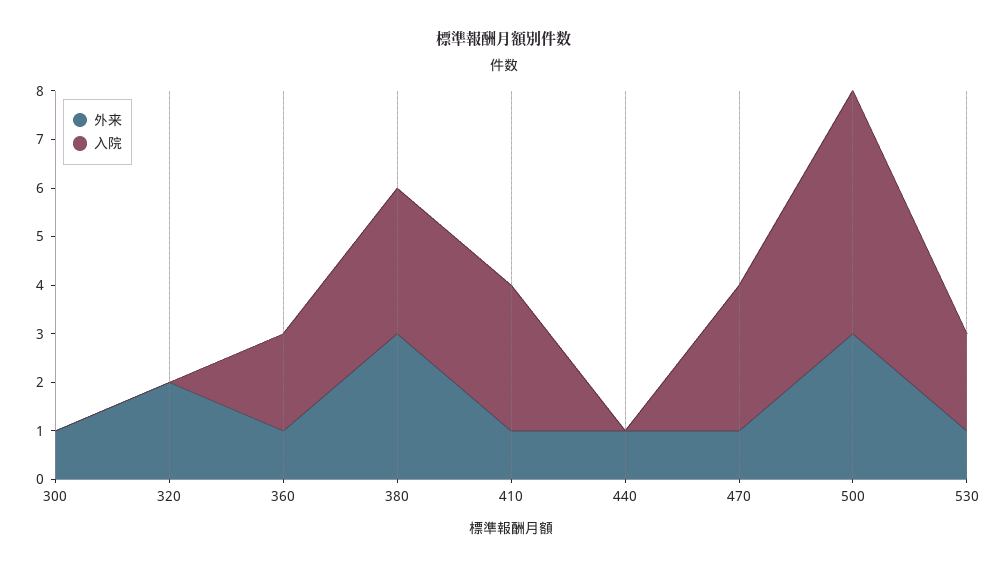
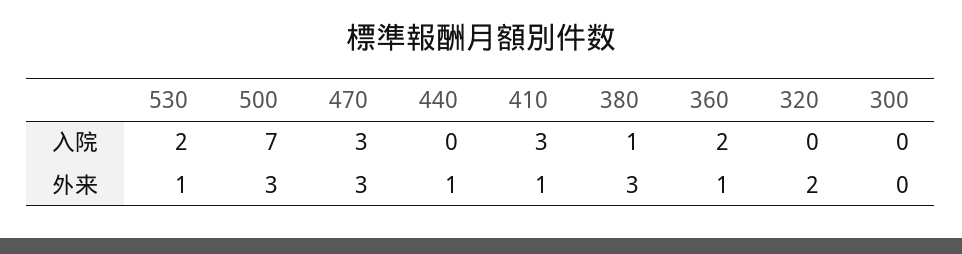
外来, 300: 1 -> 0
入院, 380: 3 -> 1
外来, 470: 1 -> 3
入院, 500: 5 -> 7

